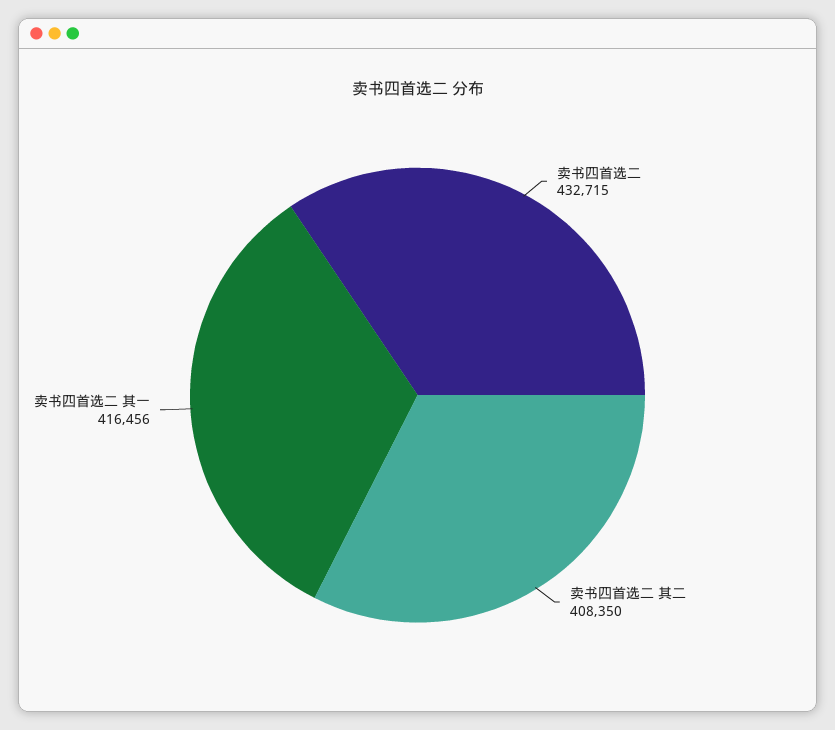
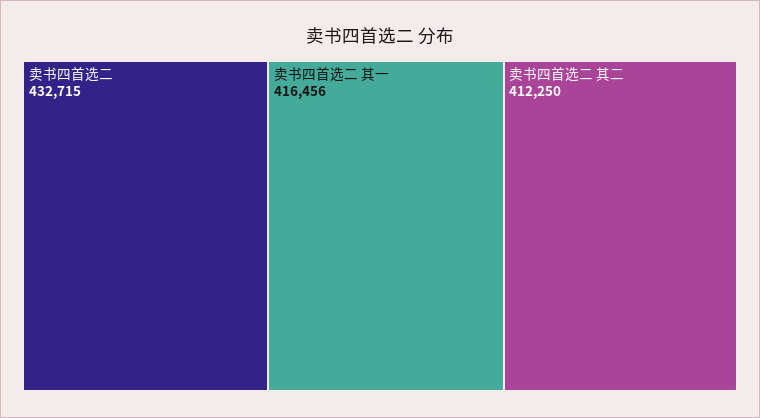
卖书四首选二 其二: 408350 -> 412250

